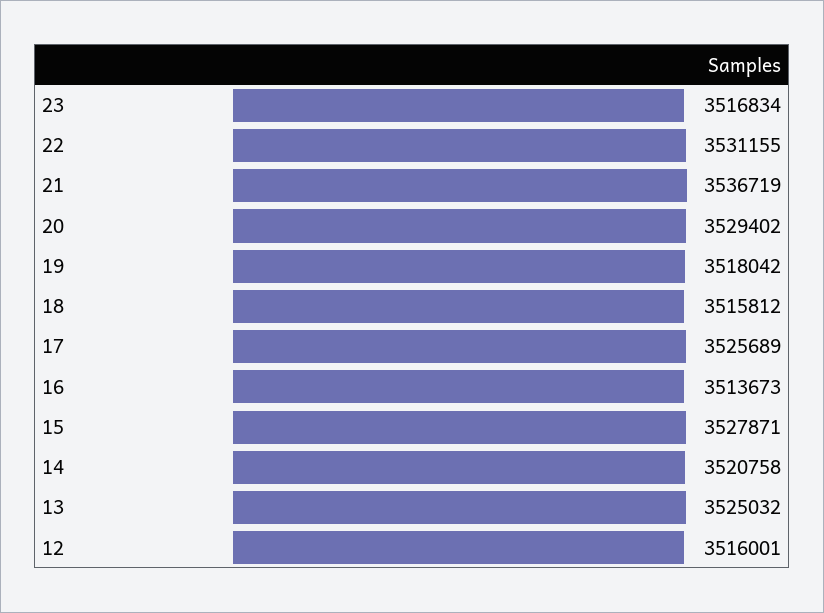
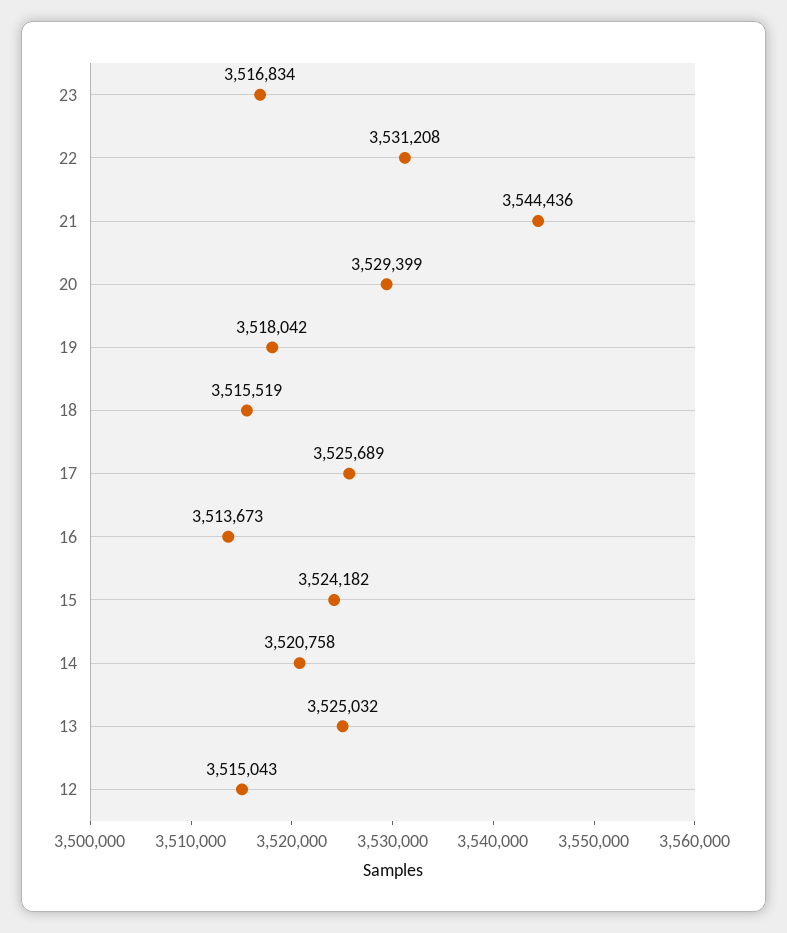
22: 3531155 -> 3531208
21: 3536719 -> 3544436
20: 3529402 -> 3529399
18: 3515812 -> 3515519
15: 3527871 -> 3524182
12: 3516001 -> 3515043

